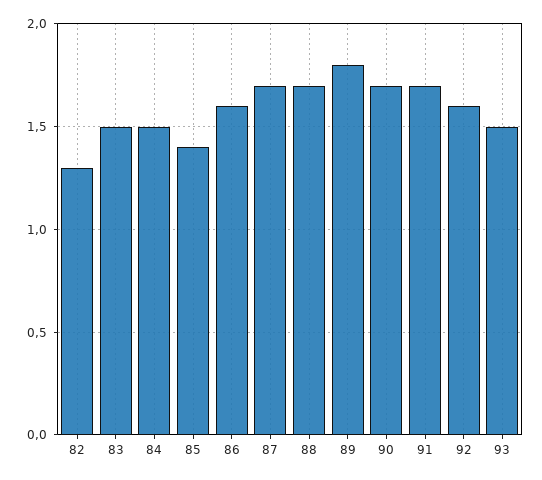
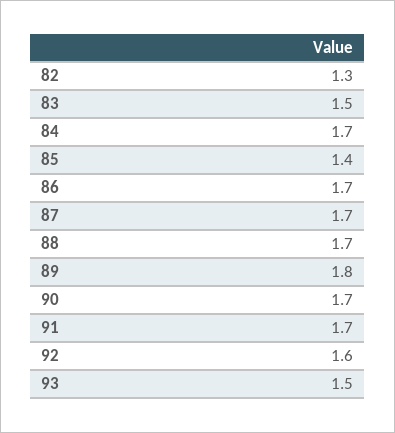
84: 1.5 -> 1.7
86: 1.6 -> 1.7

